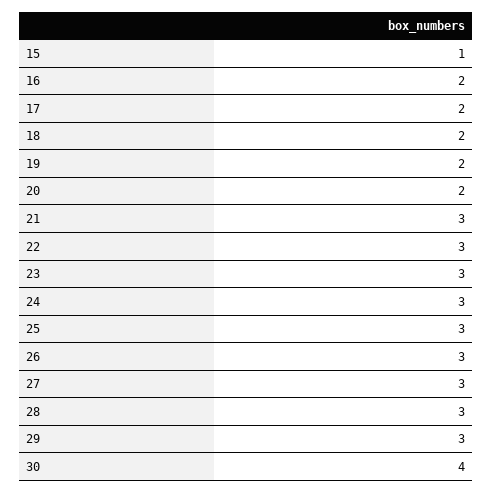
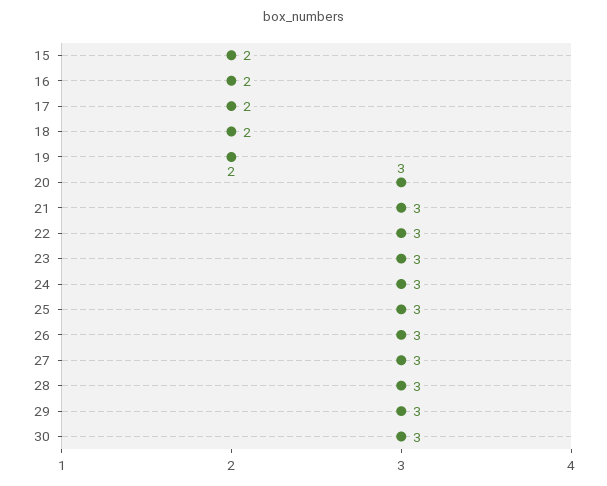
15: 1 -> 2
20: 2 -> 3
30: 4 -> 3

